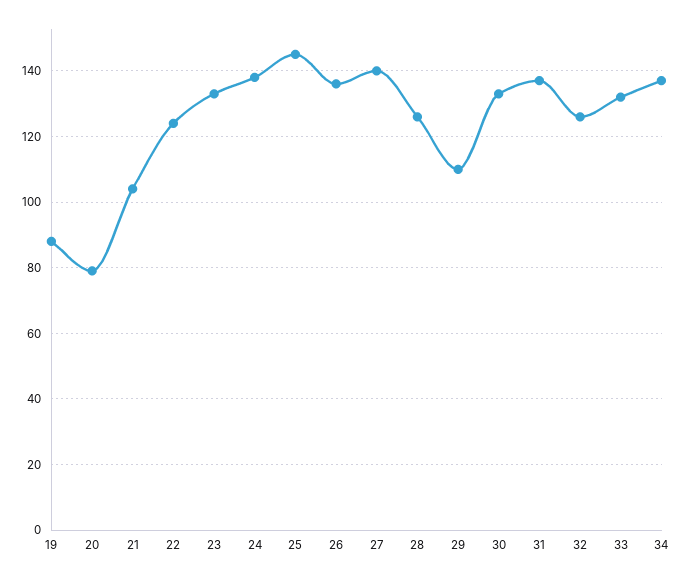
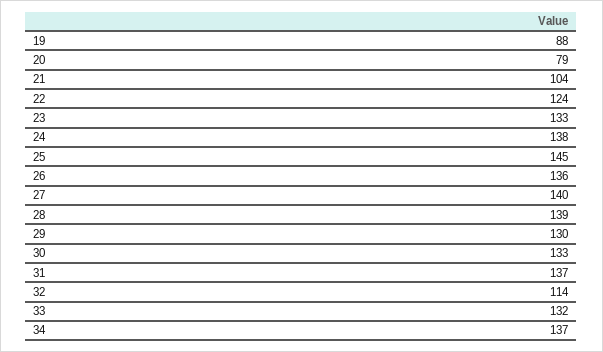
28: 125 -> 139
29: 110 -> 130
32: 125 -> 114

